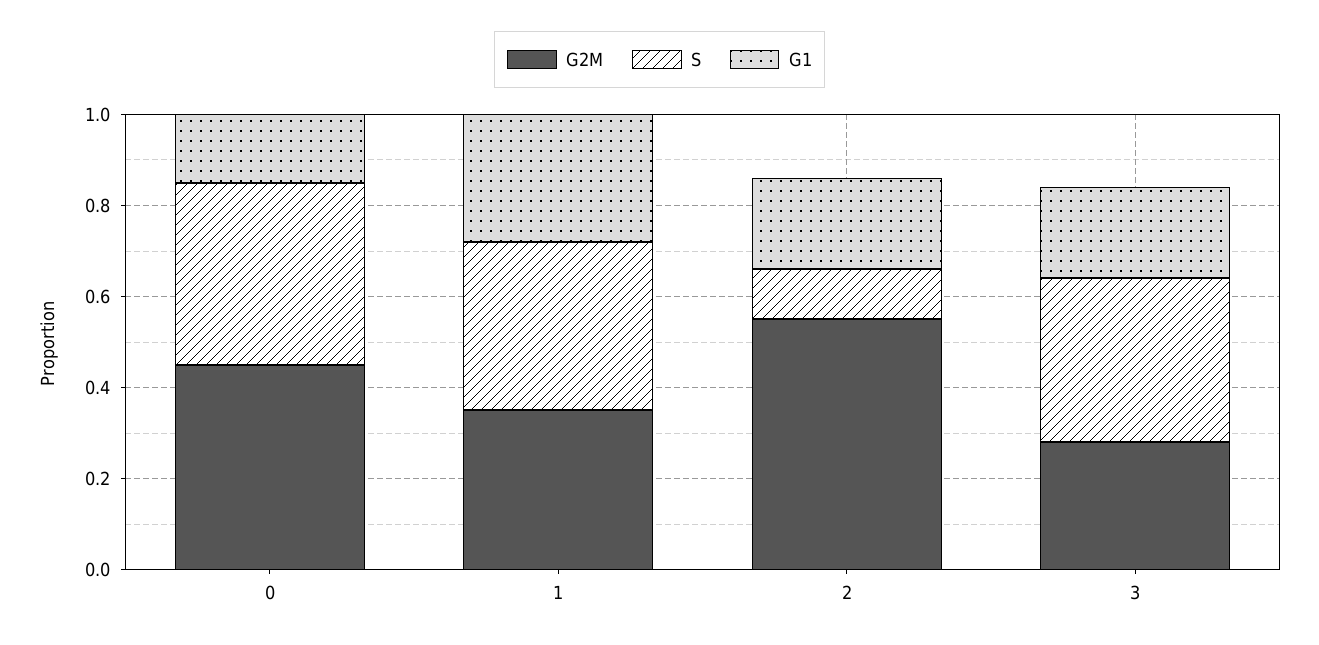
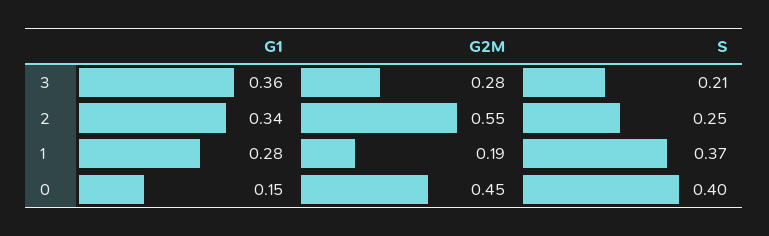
G2M, 1: 0.35 -> 0.19
S, 2: 0.1 -> 0.25
G1, 2: 0.2 -> 0.34
S, 3: 0.35 -> 0.21
G1, 3: 0.2 -> 0.36

